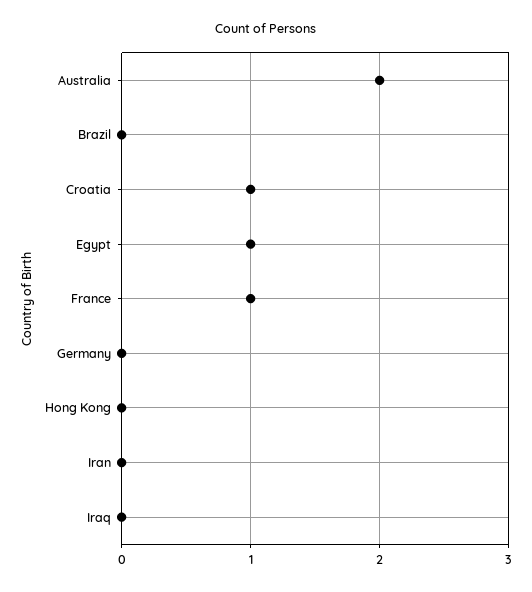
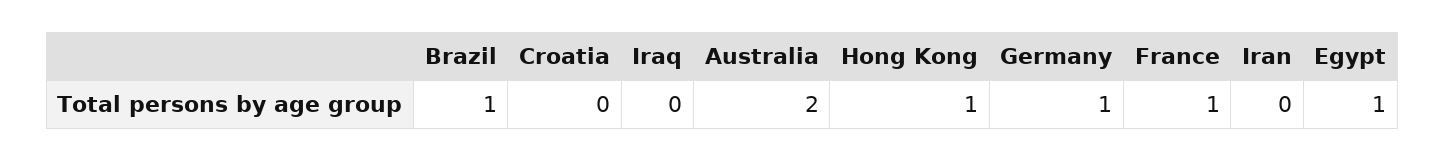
Brazil: 0 -> 1
Croatia: 1 -> 0
Germany: 0 -> 1
Hong Kong: 0 -> 1

